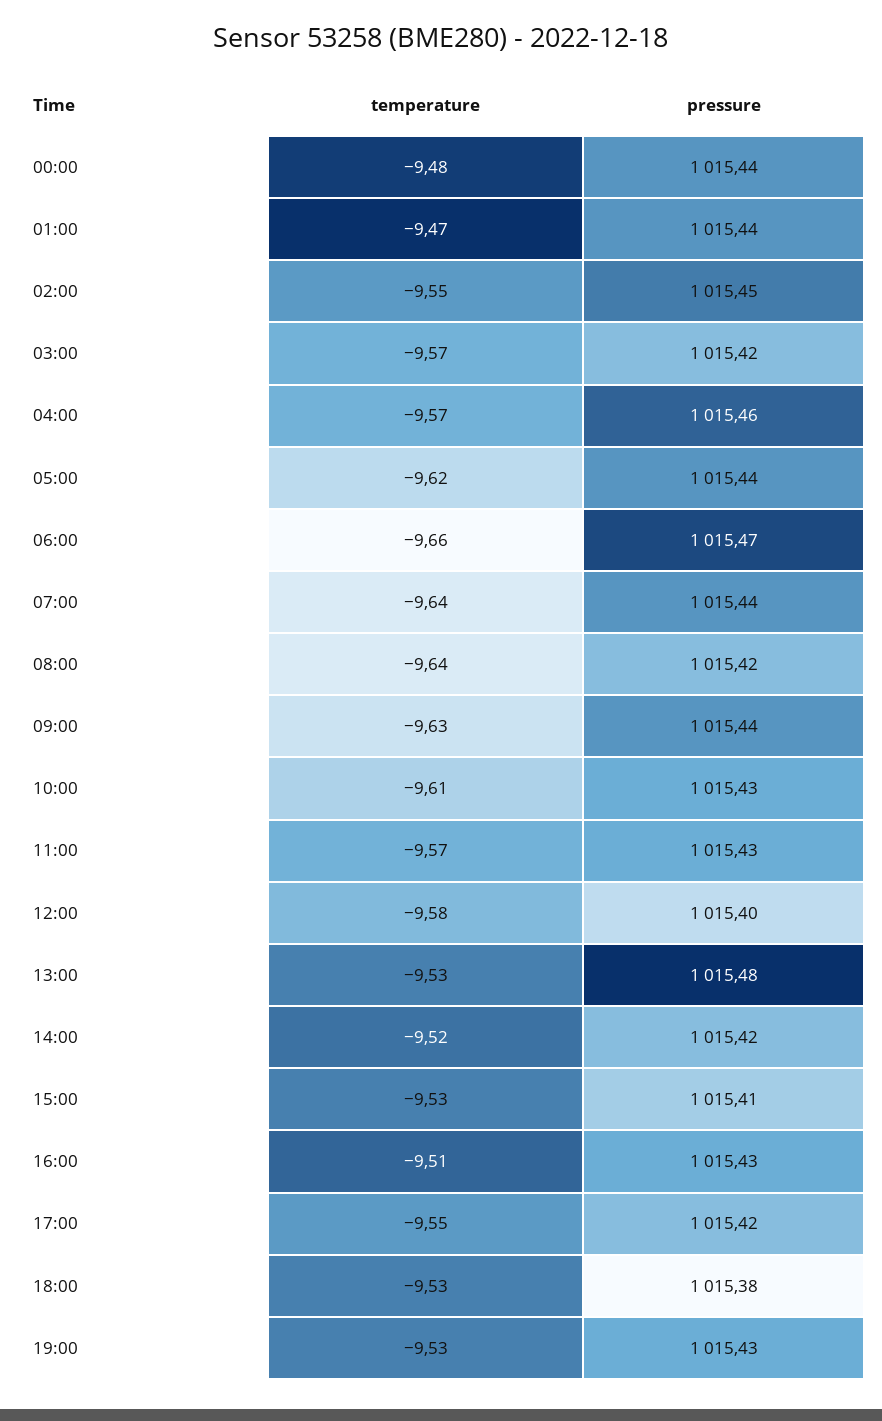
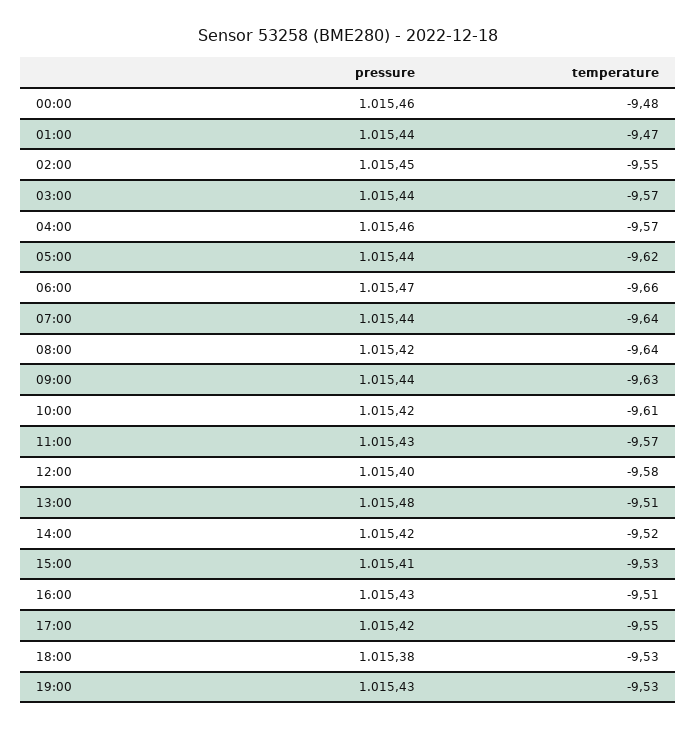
pressure, 00:00: 1015.44 -> 1015.46
pressure, 03:00: 1015.42 -> 1015.44
pressure, 10:00: 1015.43 -> 1015.42
temperature, 13:00: -9.53 -> -9.51

